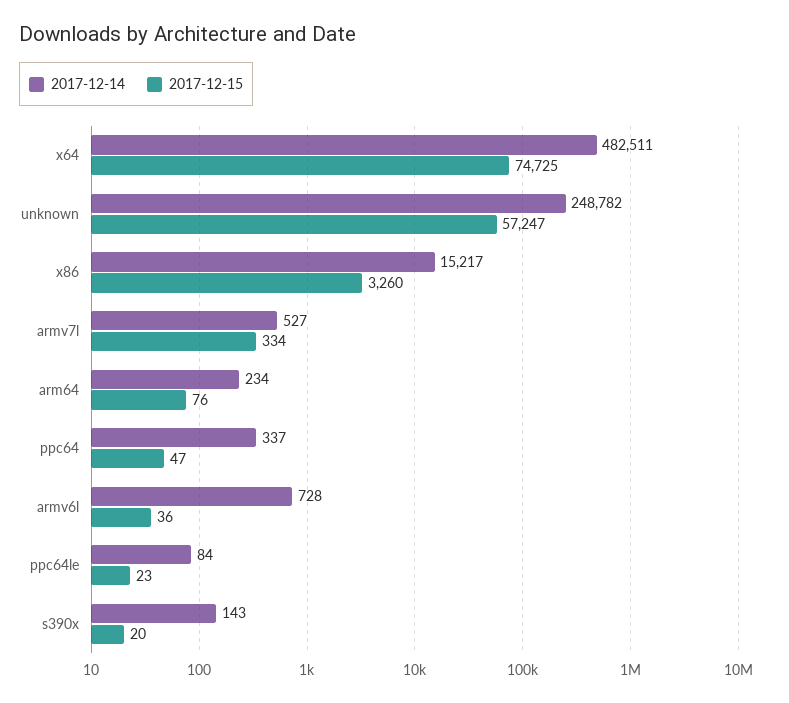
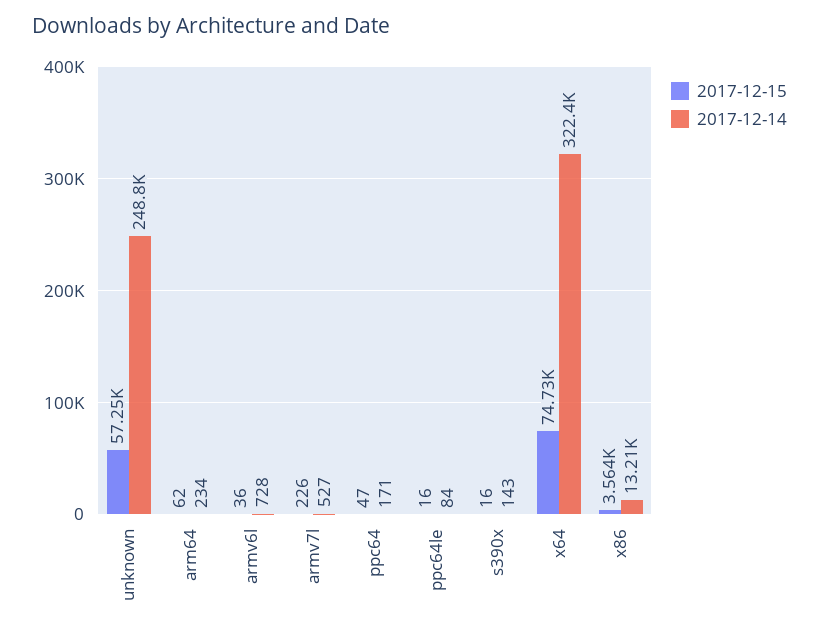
2017-12-14, x64: 482511 -> 322400
2017-12-14, x86: 15217 -> 13210
2017-12-15, x86: 3260 -> 3564
2017-12-15, armv7l: 334 -> 226
2017-12-15, arm64: 76 -> 62
2017-12-14, ppc64: 337 -> 171
2017-12-15, ppc64le: 23 -> 16
2017-12-15, s390x: 20 -> 16

